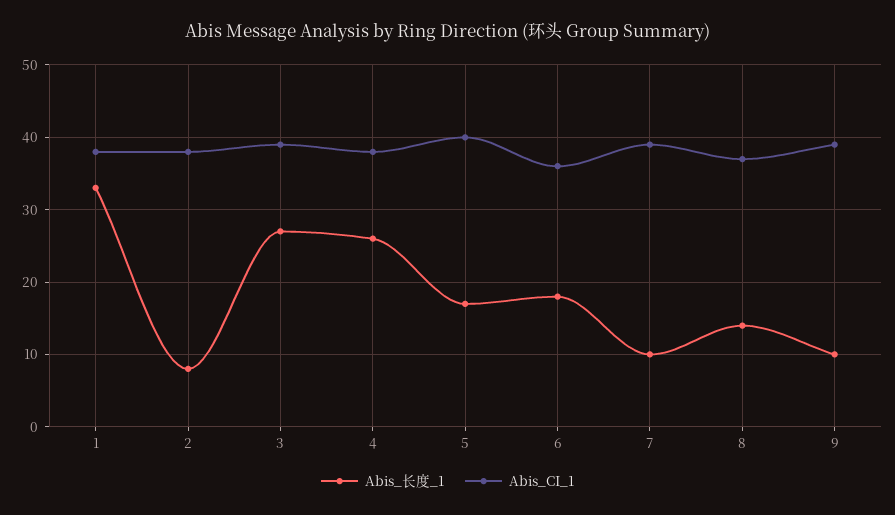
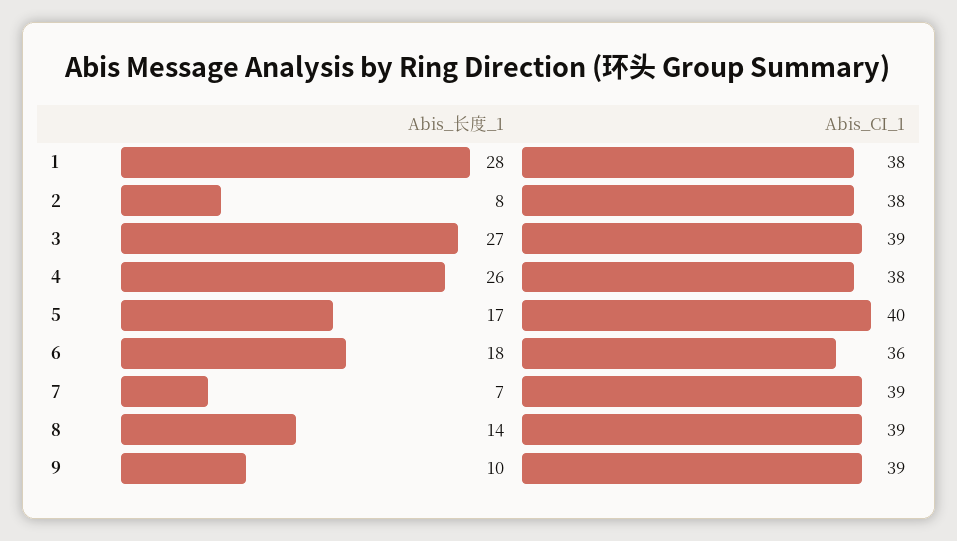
Abis_长度_1, 1: 33 -> 28
Abis_长度_1, 7: 10 -> 7
Abis_CI_1, 8: 37 -> 39

